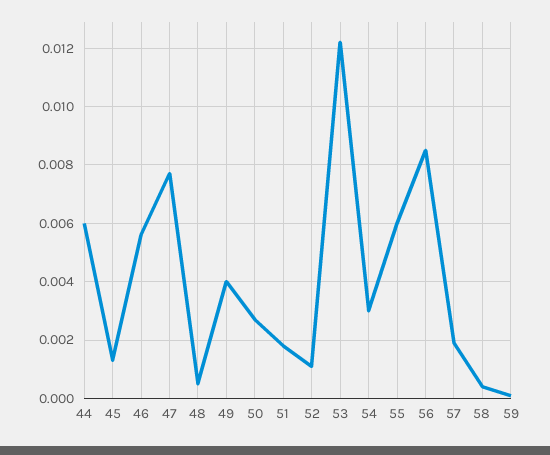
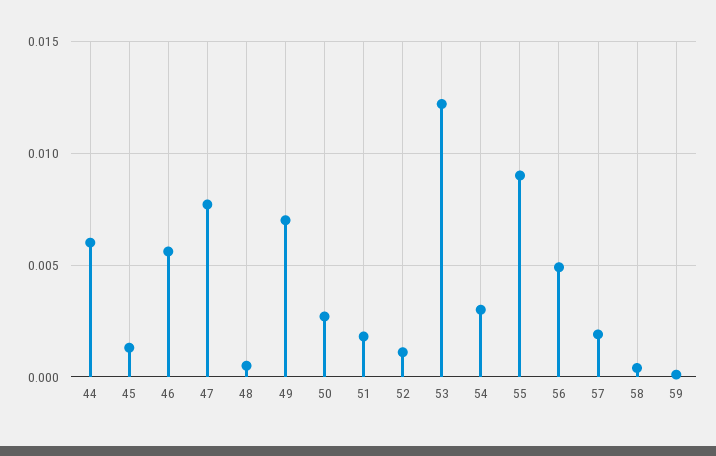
49: 0.004 -> 0.007
55: 0.006 -> 0.009
56: 0.0085 -> 0.005

